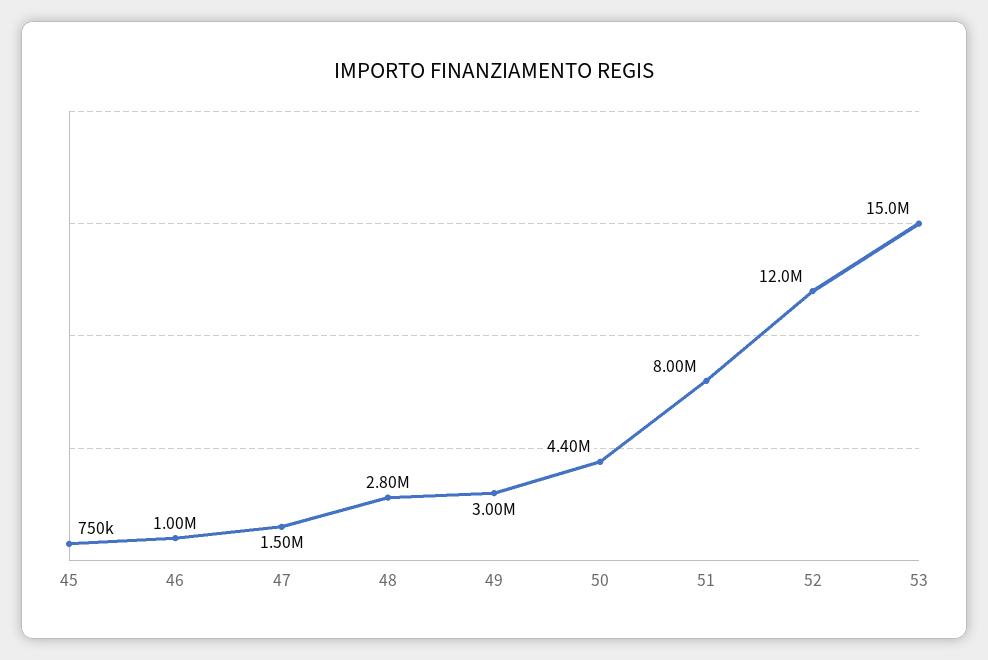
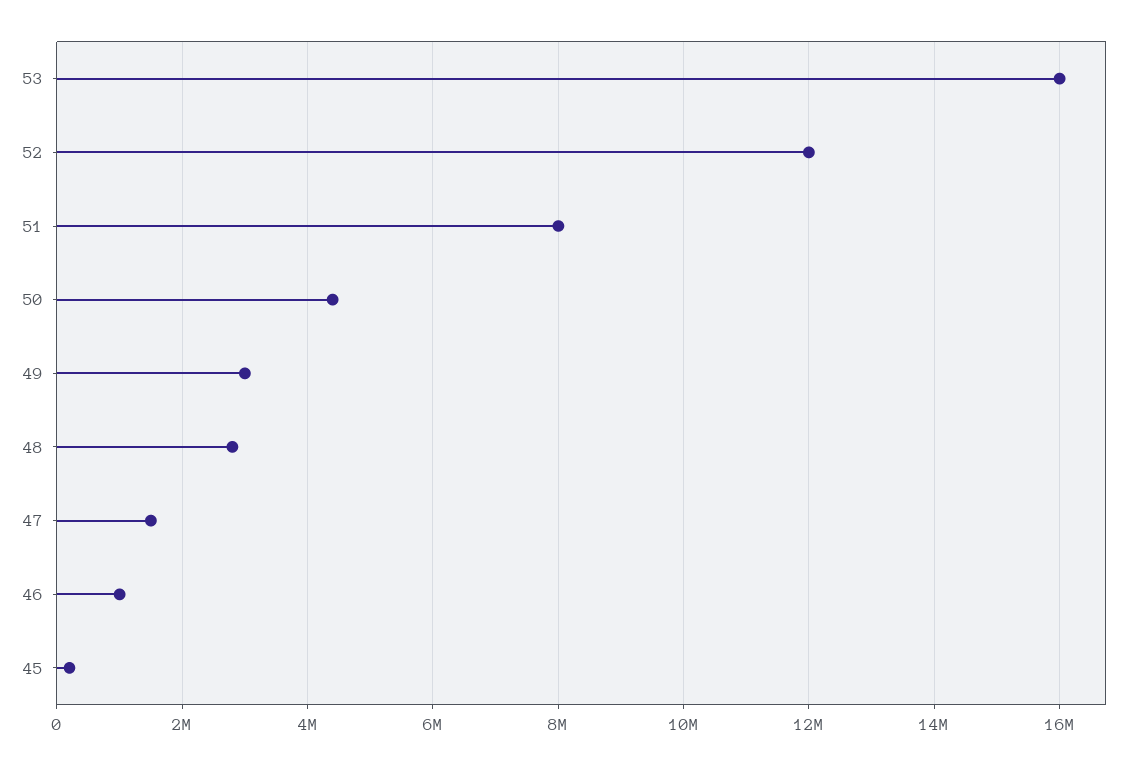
45: 750000 -> 200000
53: 15000000 -> 16000000

